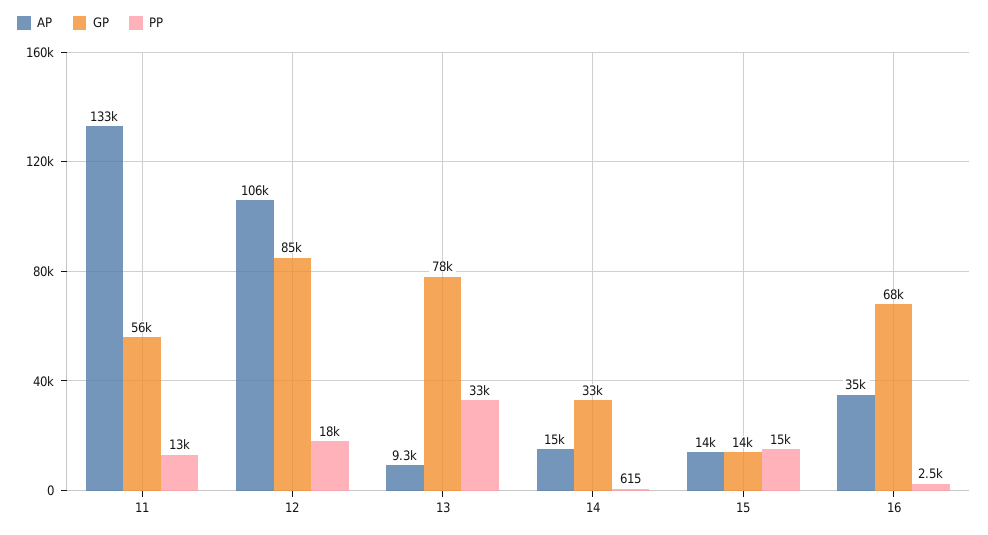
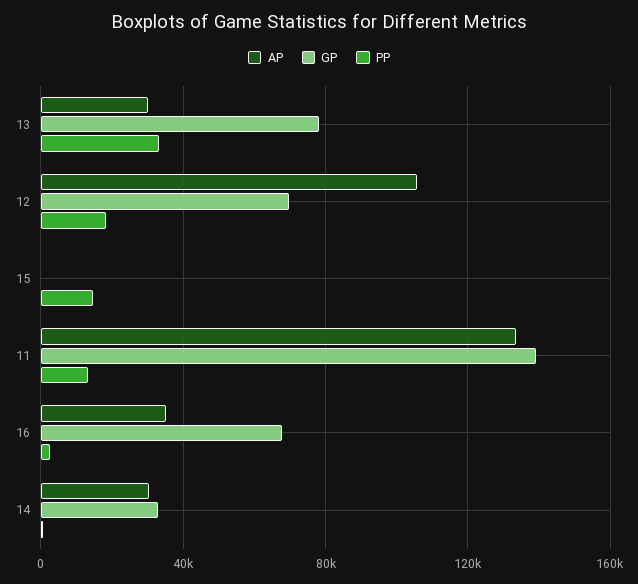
GP, 11: 56000 -> 140000
GP, 12: 85000 -> 70000
AP, 13: 9300 -> 30000
AP, 14: 15000 -> 30000
AP, 15: 14000 -> 0
GP, 15: 14000 -> 0

